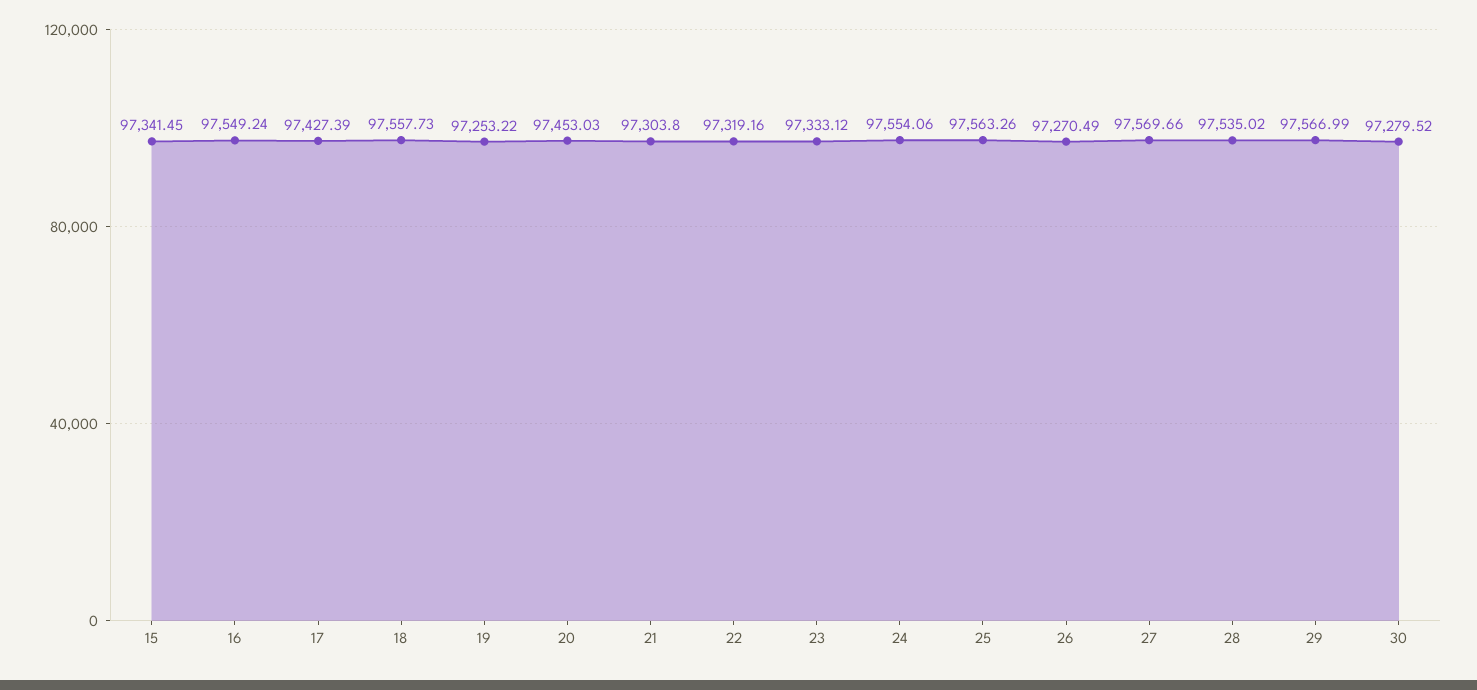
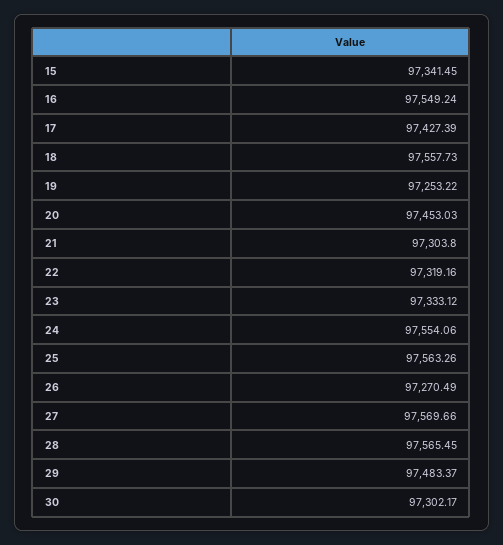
28: 97535.02 -> 97565.45
29: 97566.99 -> 97483.37
30: 97279.52 -> 97302.17

